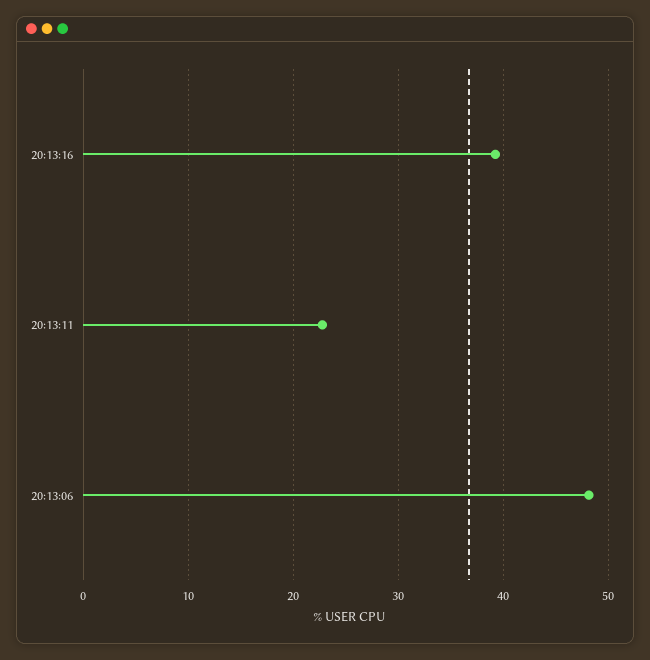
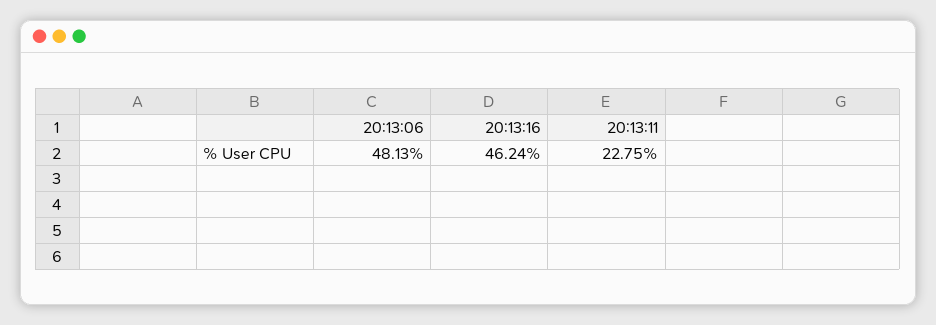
20:13:16: 39 -> 46.24

